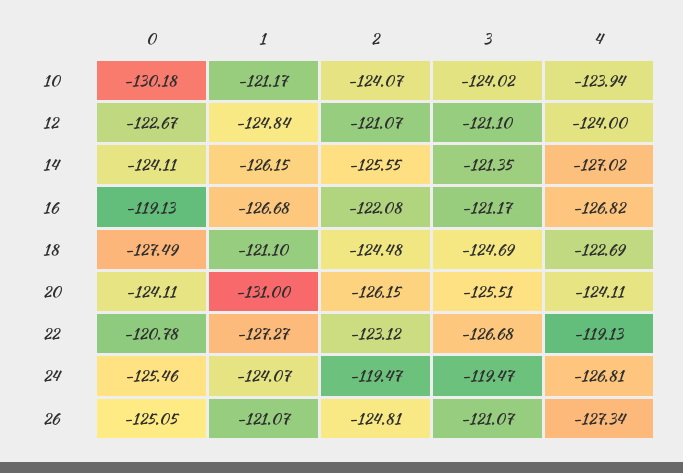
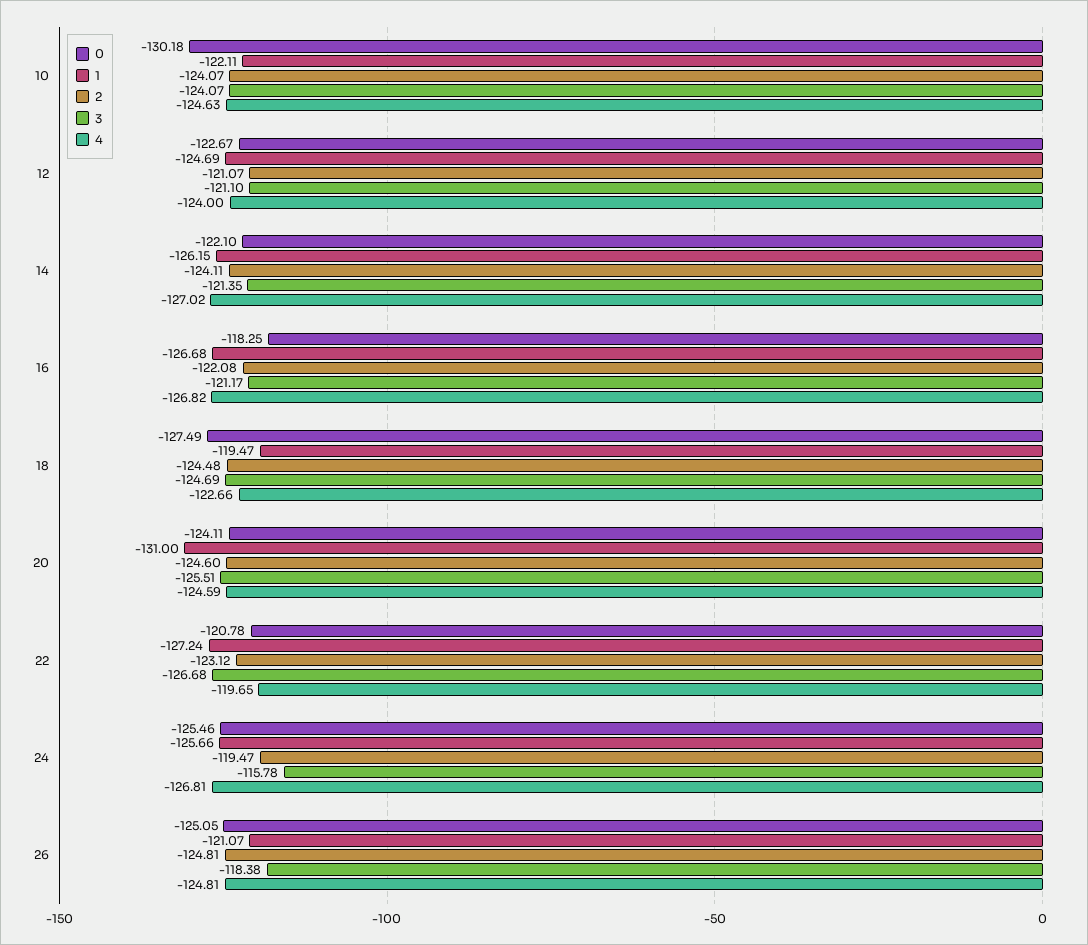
1, 10: -121.17 -> -122.11
3, 10: -124.02 -> -124.07
4, 10: -123.94 -> -124.63
1, 12: -124.84 -> -124.69
0, 14: -124.11 -> -122.1
2, 14: -125.55 -> -124.11
0, 16: -119.13 -> -118.25
1, 18: -121.1 -> -119.47
4, 18: -122.69 -> -122.66
2, 20: -126.15 -> -124.6
4, 20: -124.11 -> -124.59
1, 22: -127.27 -> -127.24
4, 22: -119.13 -> -119.65
1, 24: -124.07 -> -125.66
3, 24: -119.47 -> -115.78
3, 26: -121.07 -> -118.38
4, 26: -127.34 -> -124.81

